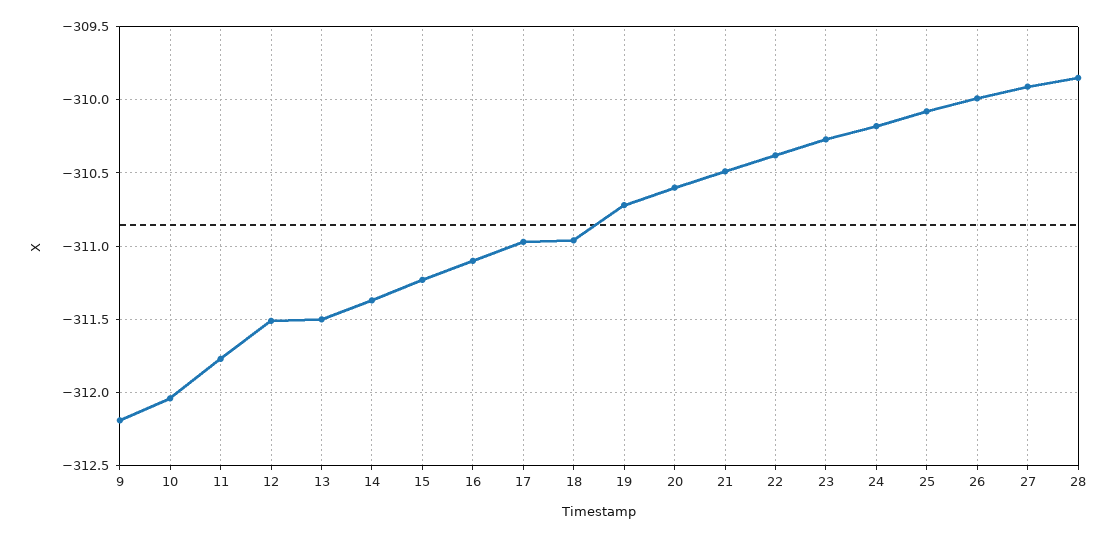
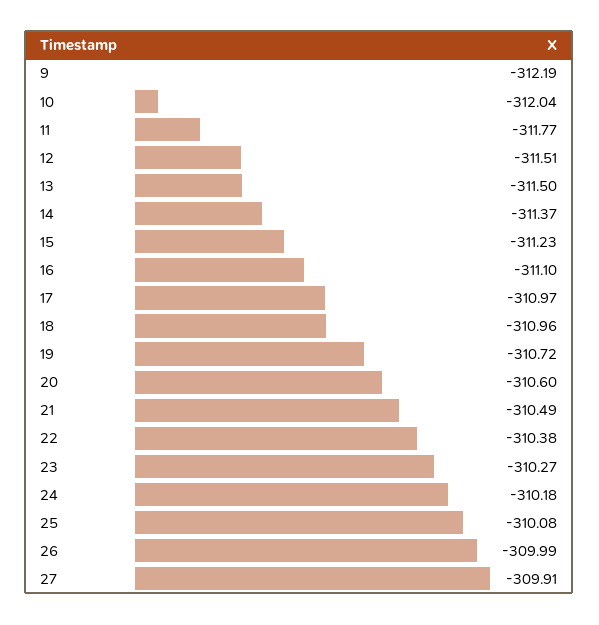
28: -309.85 -> none

